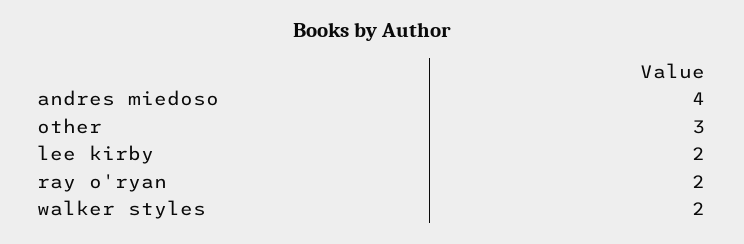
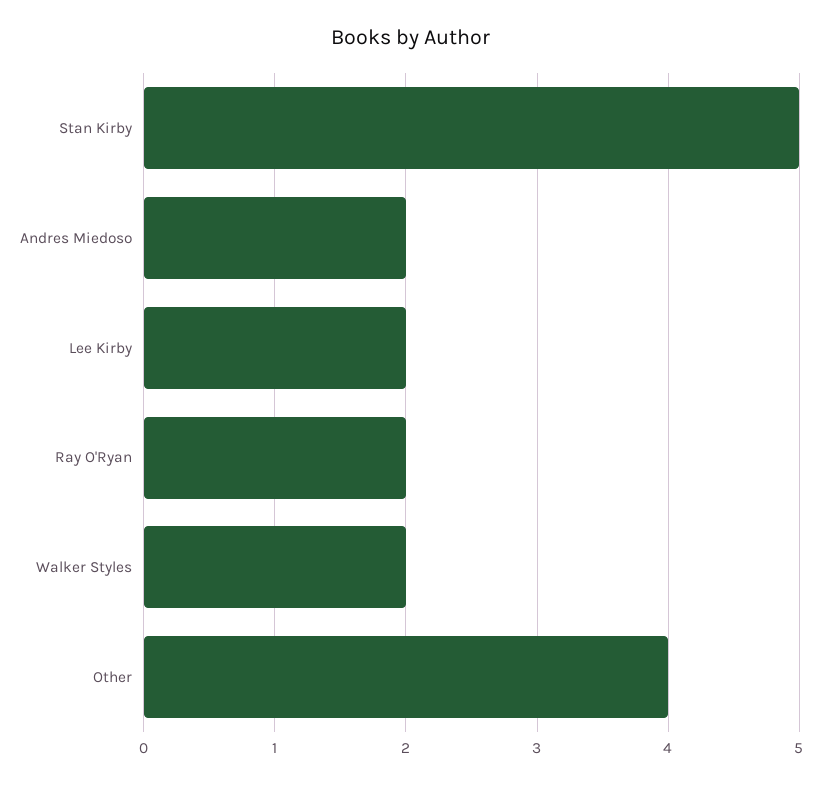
andres miedoso: 4 -> 2
other: 3 -> 4
Stan Kirby: none -> 5

